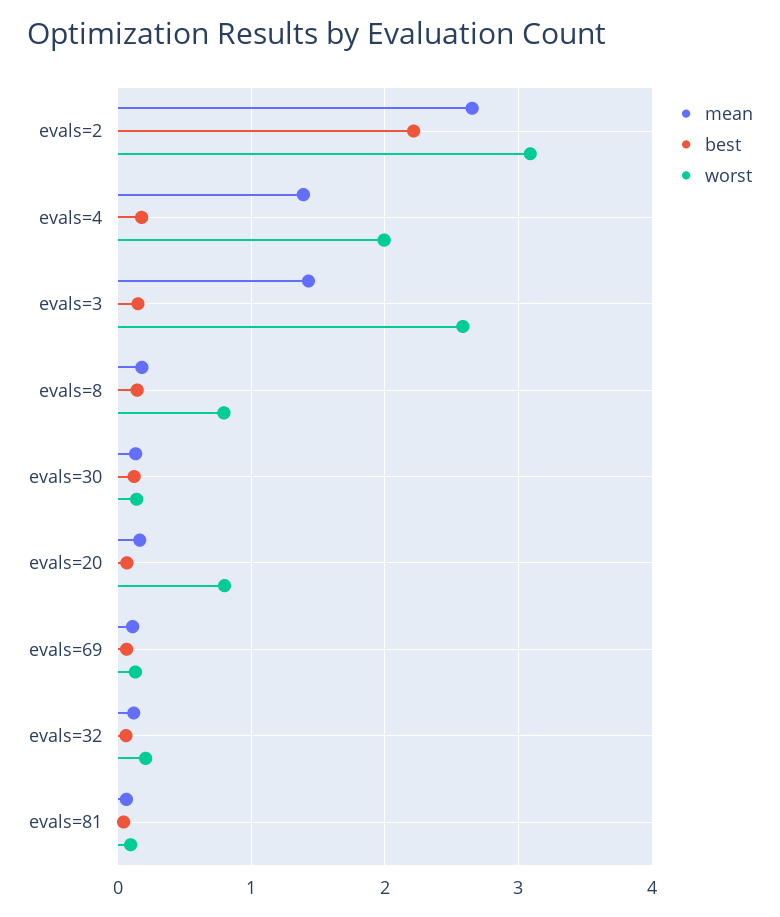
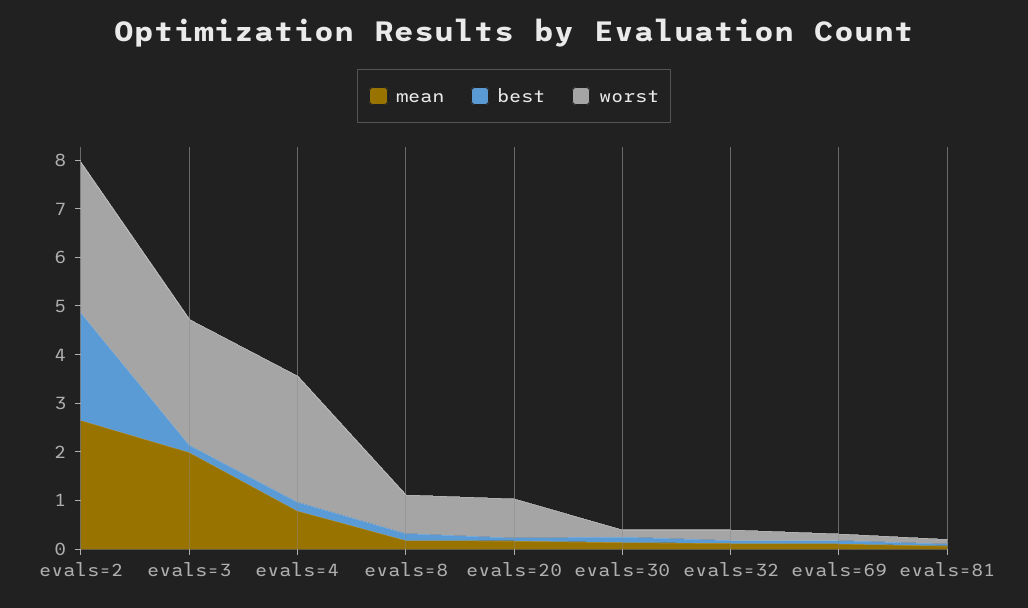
mean, evals=4: 1.4 -> 0.8
worst, evals=4: 2 -> 2.6
mean, evals=3: 1.4 -> 2

